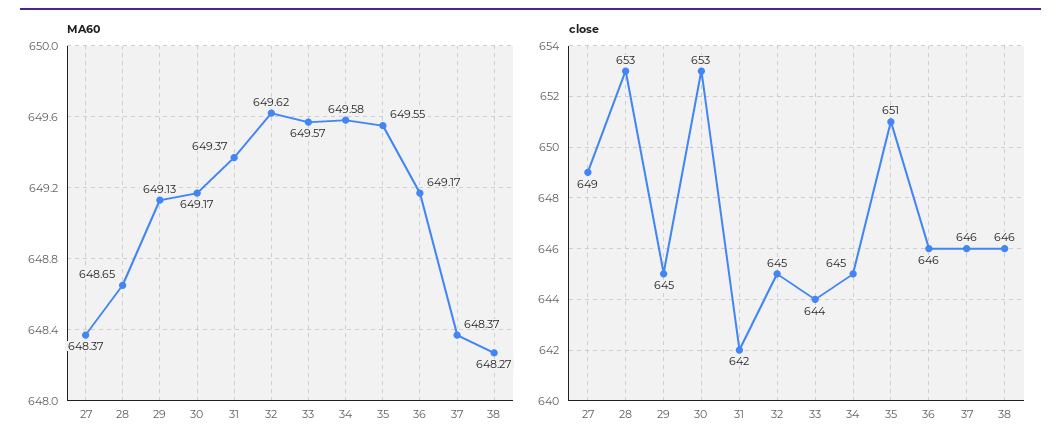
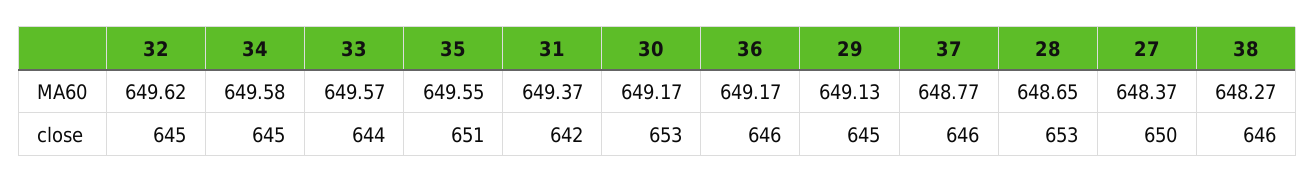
MA60, 37: 648.37 -> 648.77
close, 27: 649 -> 650

